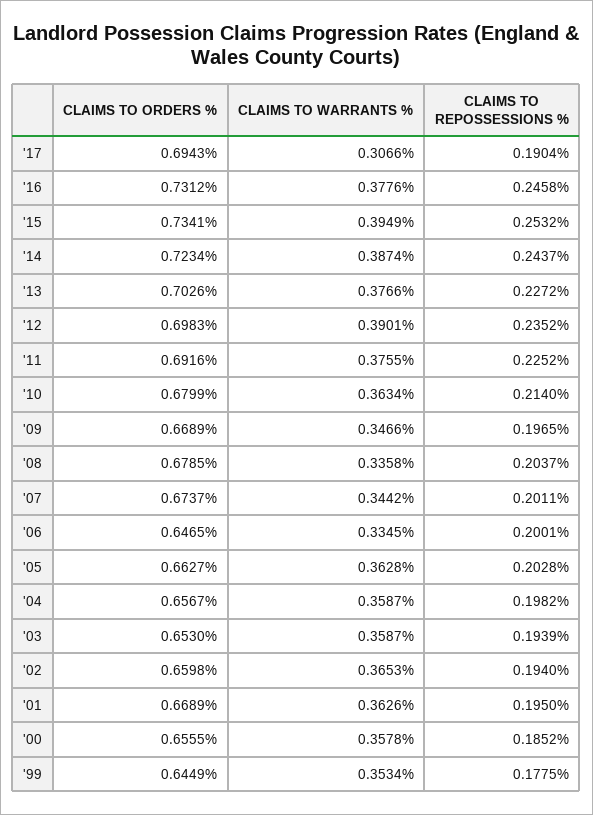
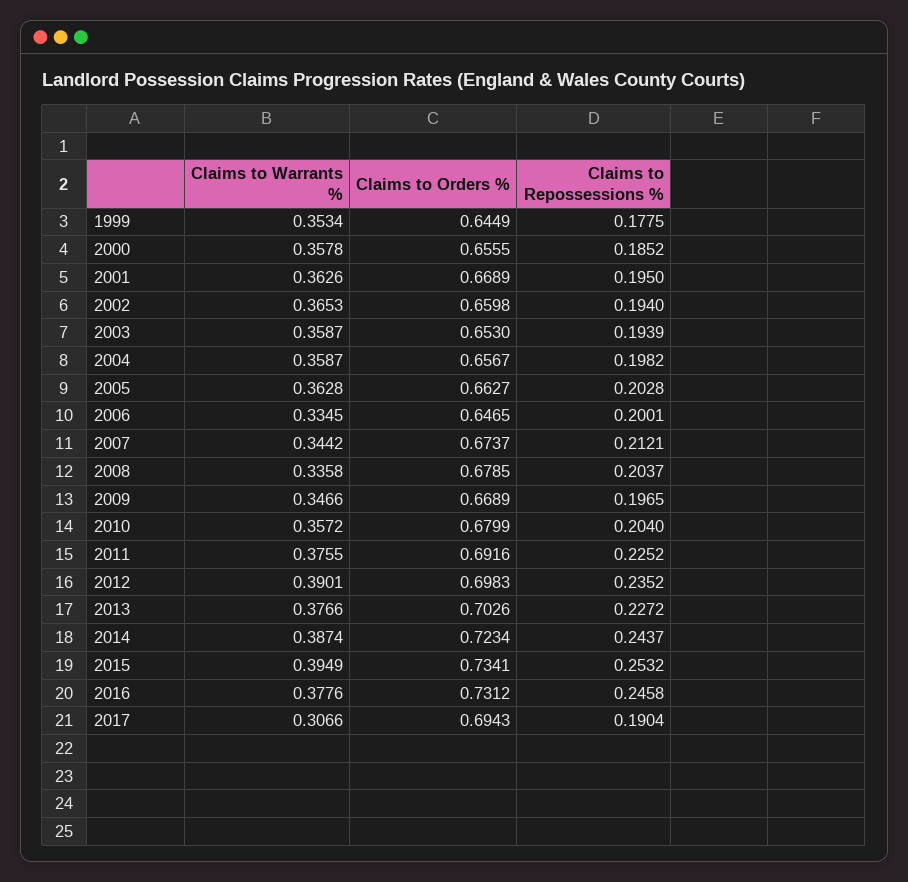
CLAIMS TO WARRANTS %, '10: 0.3634 -> 0.3572
CLAIMS TO REPOSSESSIONS %, '10: 0.214 -> 0.204
CLAIMS TO REPOSSESSIONS %, '07: 0.2011 -> 0.2121

